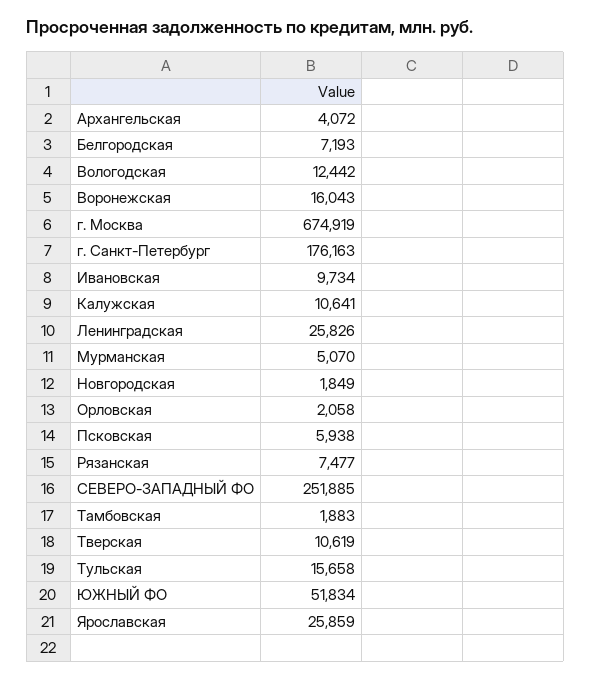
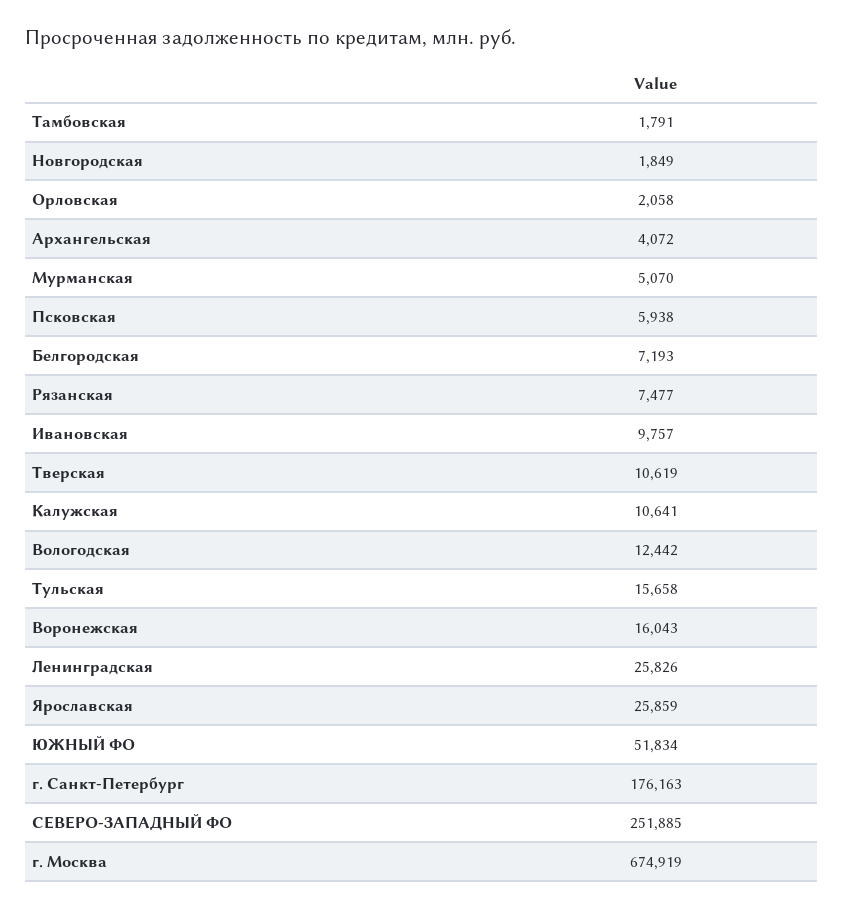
Ивановская: 9734 -> 9757
Тамбовская: 1883 -> 1791

